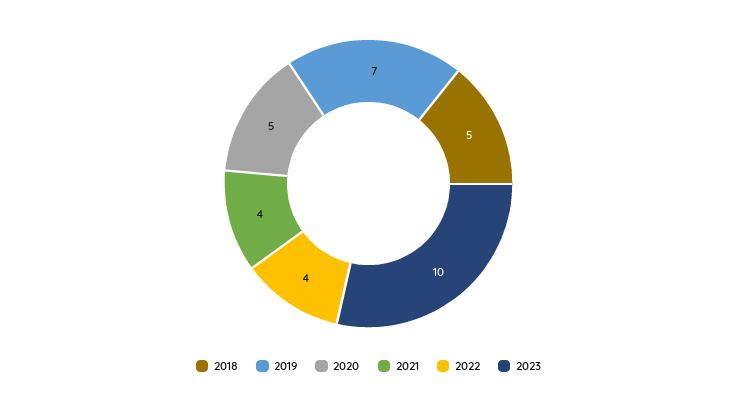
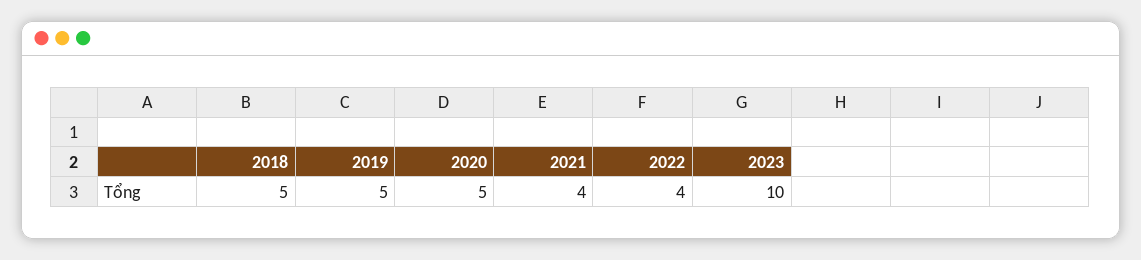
2019: 7 -> 5

